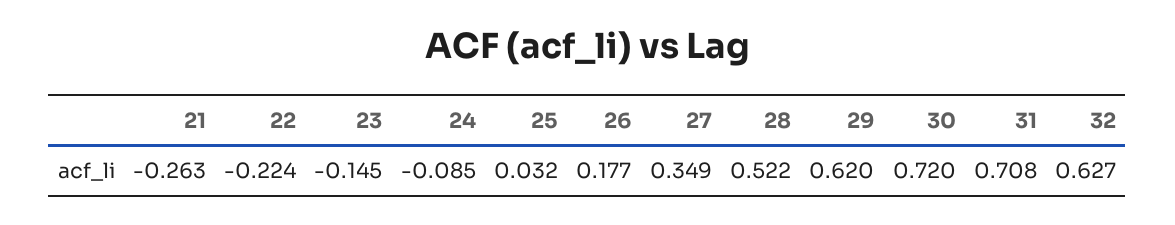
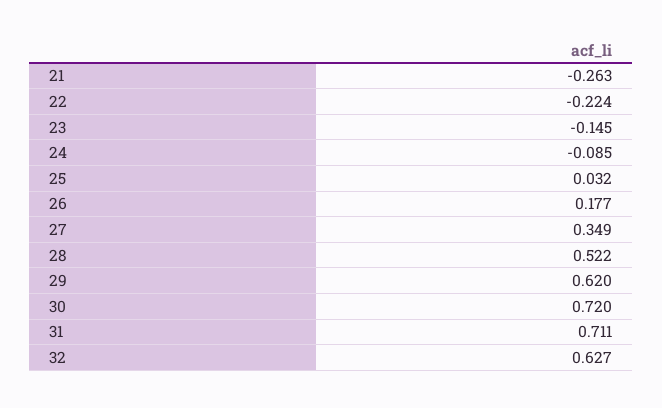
31: 0.708 -> 0.711

